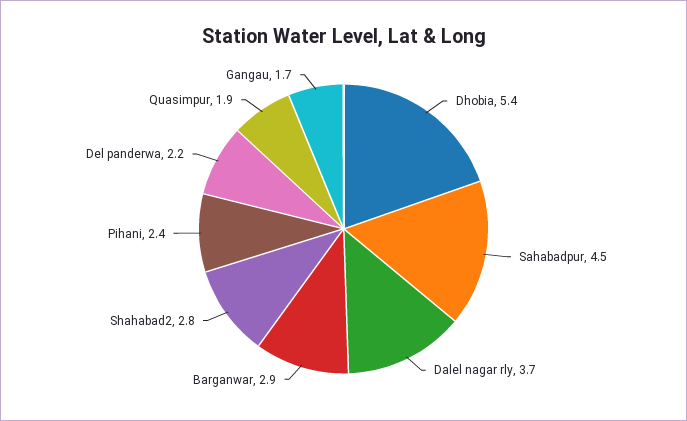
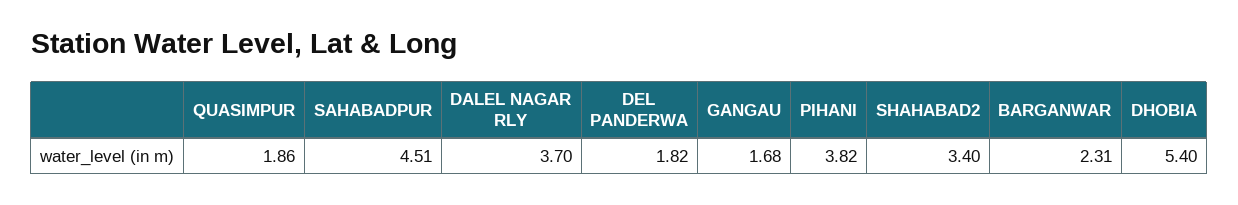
Barganwar: 2.9 -> 2.31
Shahabad2: 2.8 -> 3.4
Pihani: 2.4 -> 3.82
Del panderwa: 2.2 -> 1.82

